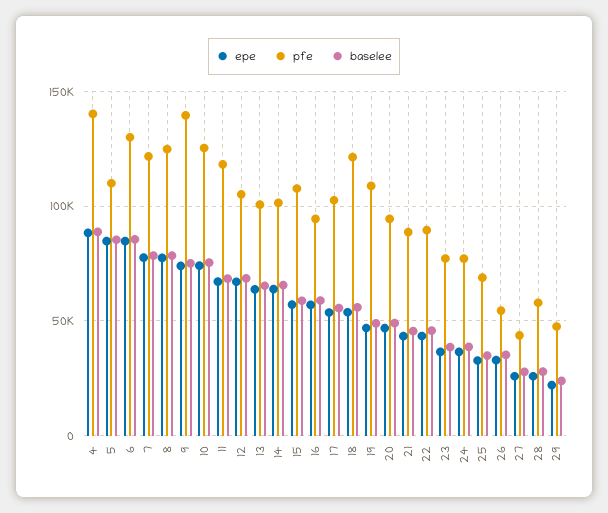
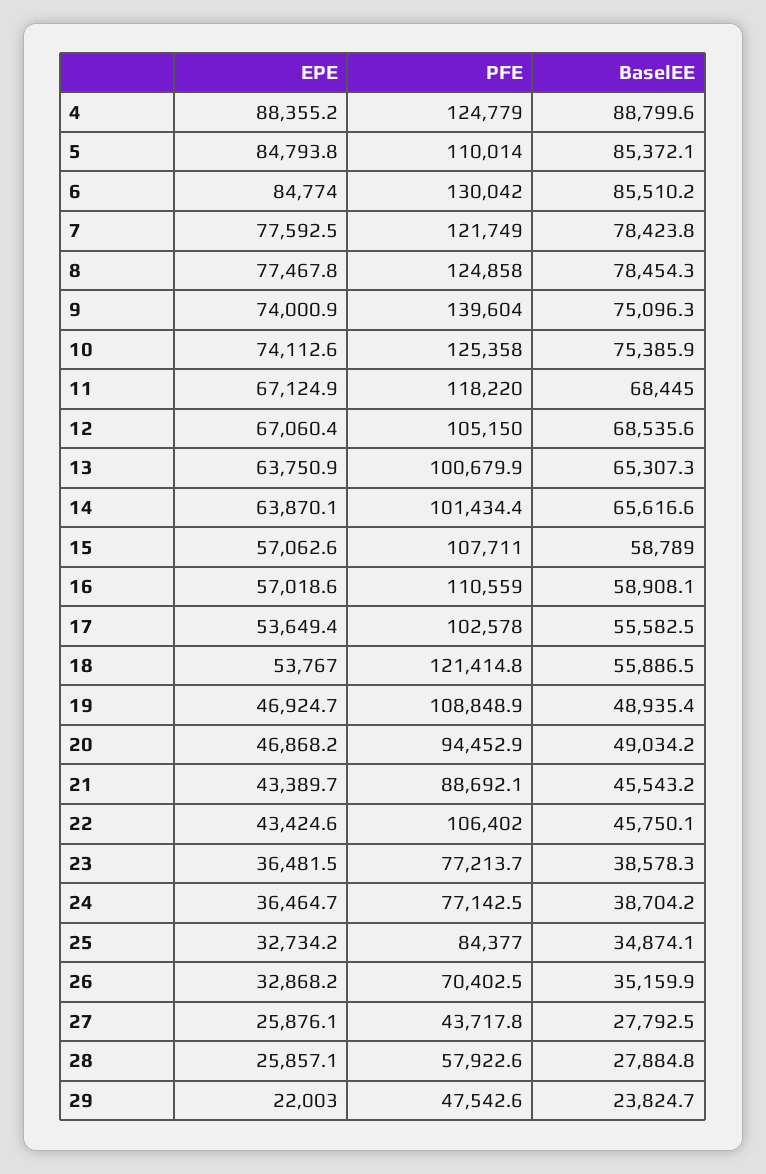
pfe, 4: 140000 -> 124779
pfe, 16: 95000 -> 110559
pfe, 22: 90000 -> 106402
pfe, 25: 70000 -> 84377
pfe, 26: 55000 -> 70402.5

